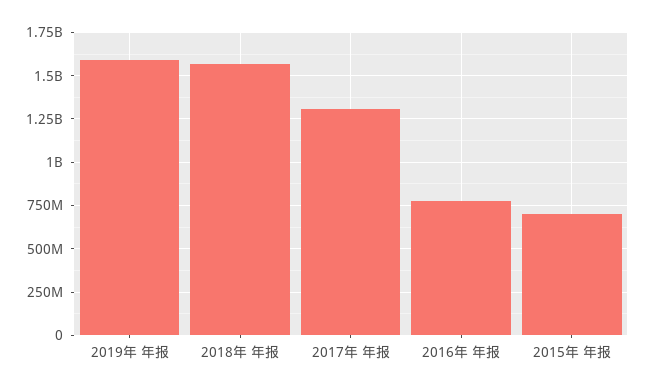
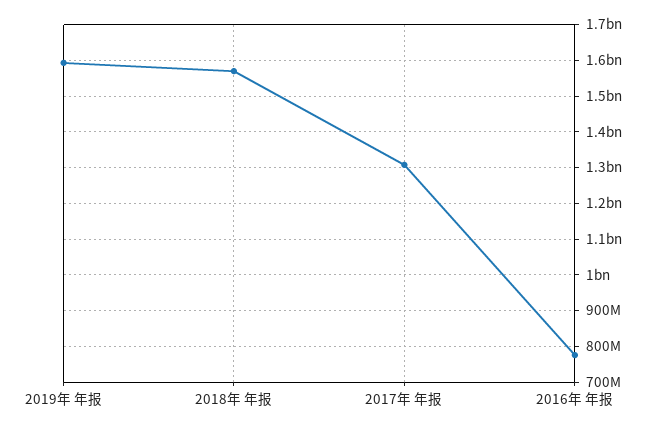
2015年 年报: 700000000 -> none

